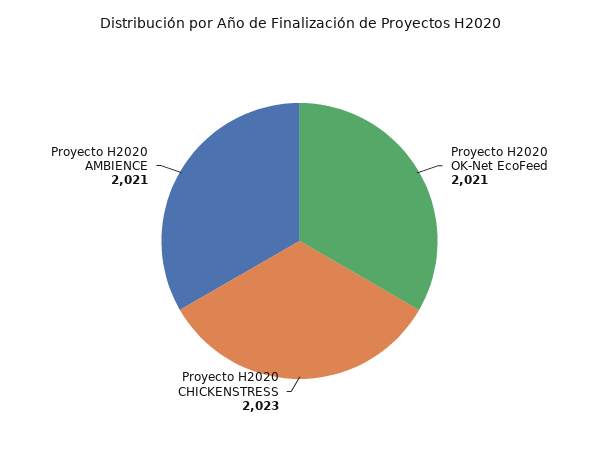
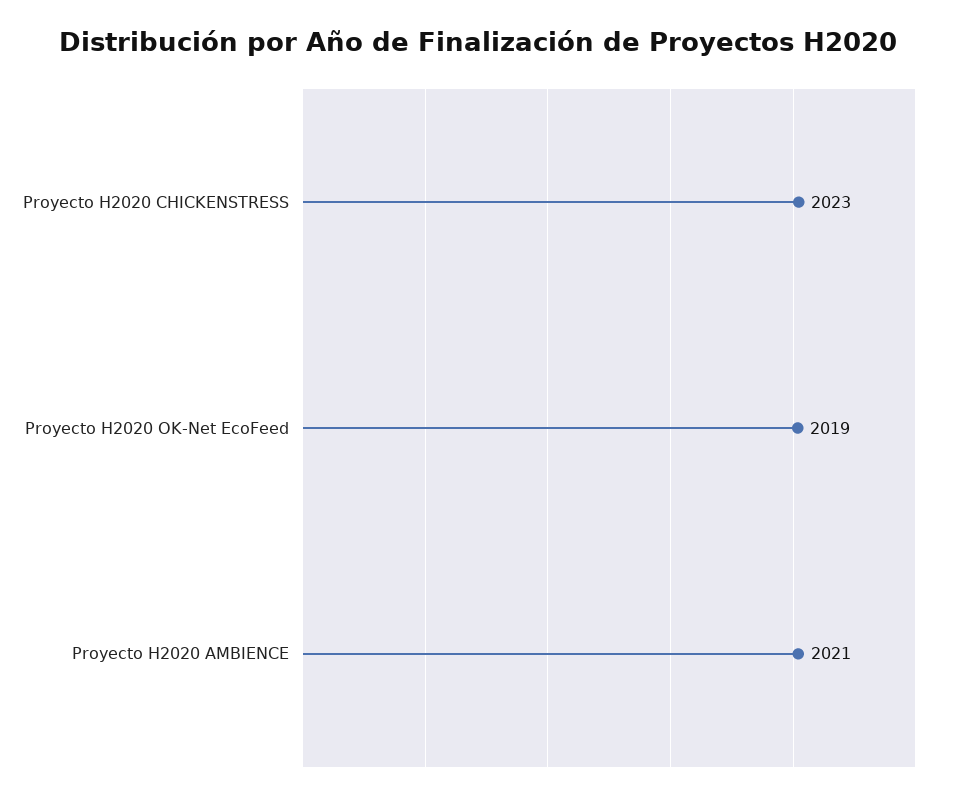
Proyecto H2020 OK-Net EcoFeed: 2021 -> 2019

